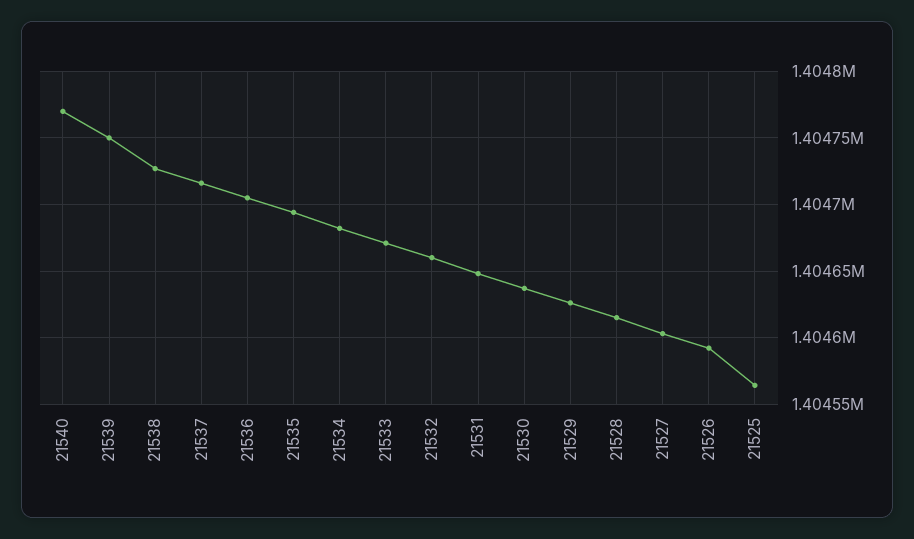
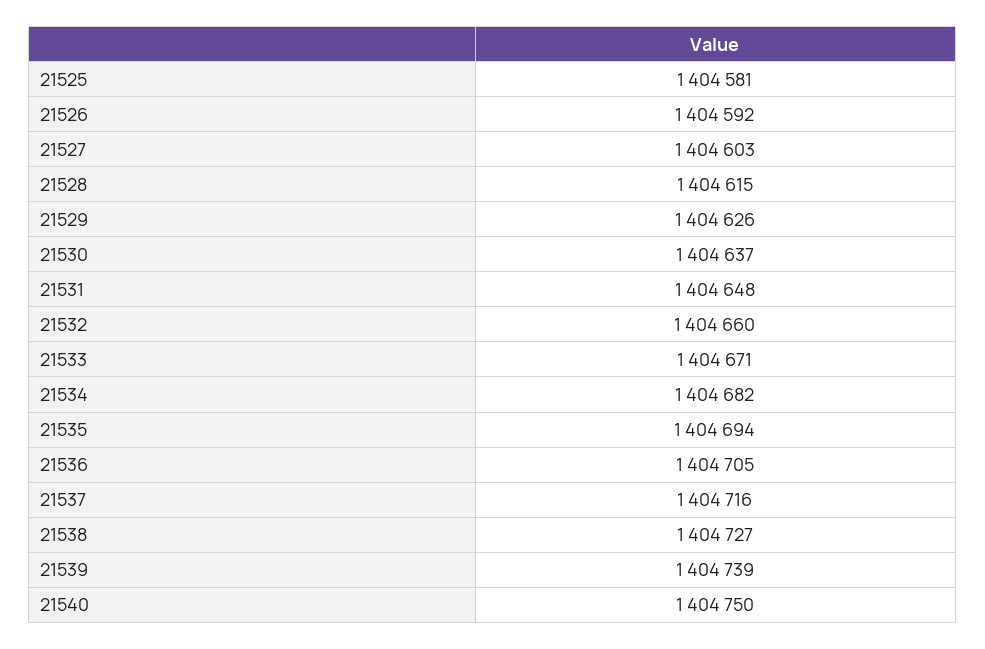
21540: 1404770 -> 1404750
21539: 1404750 -> 1404739
21525: 1404565 -> 1404581

